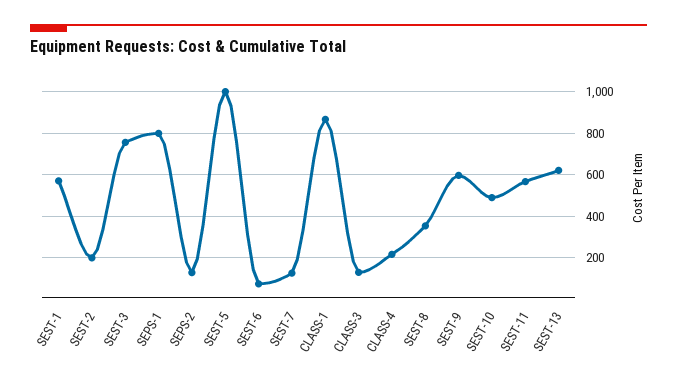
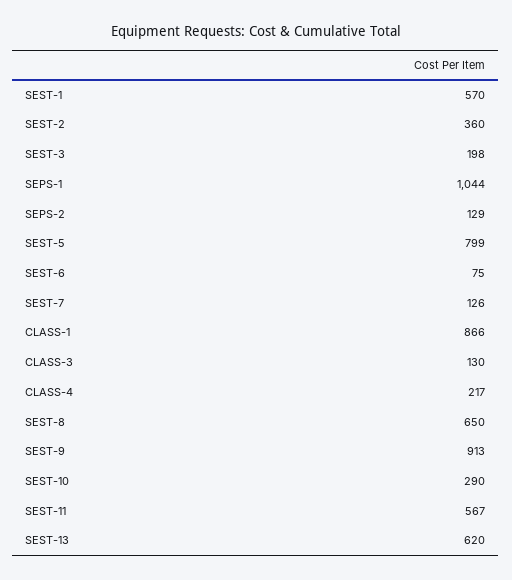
SEST-2: 200 -> 360
SEST-3: 750 -> 198
SEPS-1: 800 -> 1044
SEST-5: 1000 -> 799
SEST-8: 350 -> 650
SEST-9: 600 -> 913
SEST-10: 500 -> 290

